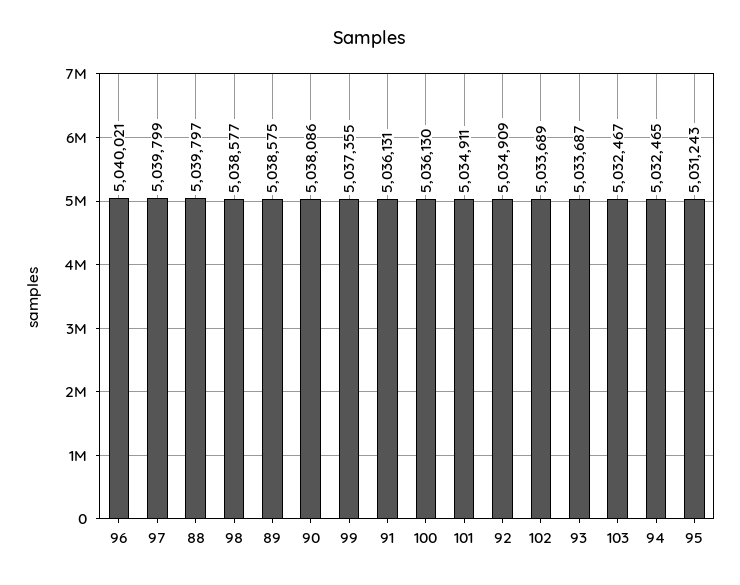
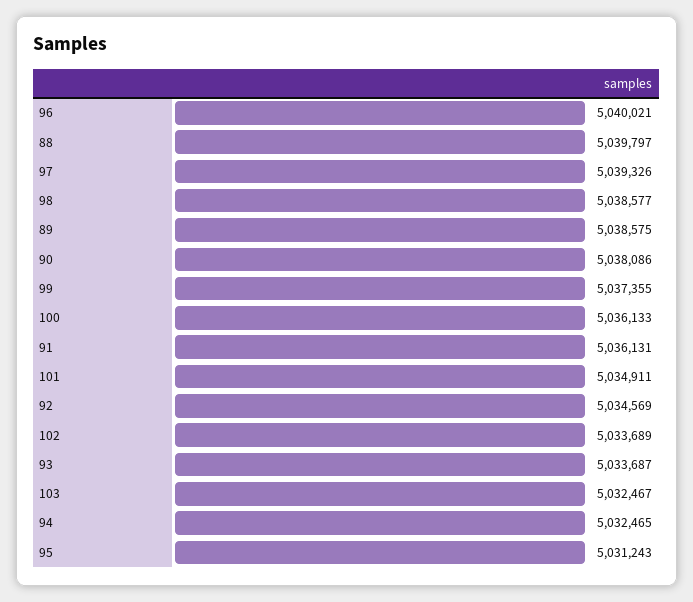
97: 5039799 -> 5039326
100: 5036130 -> 5036133
92: 5034909 -> 5034569

